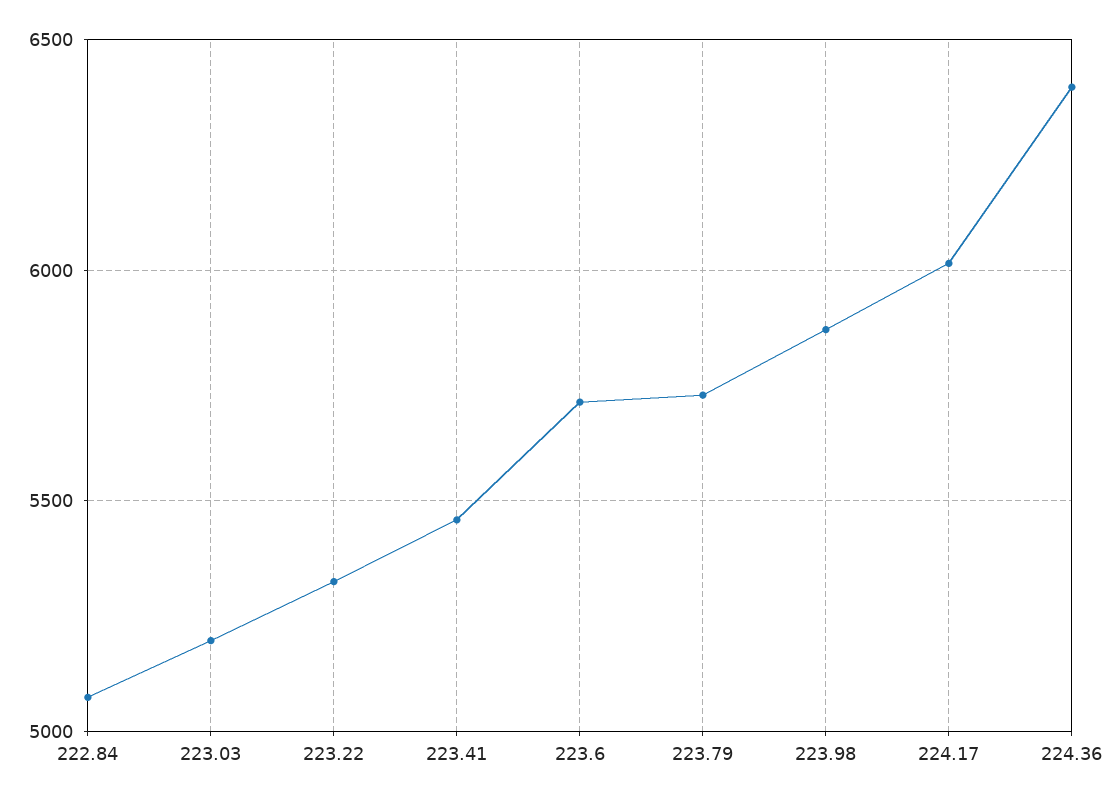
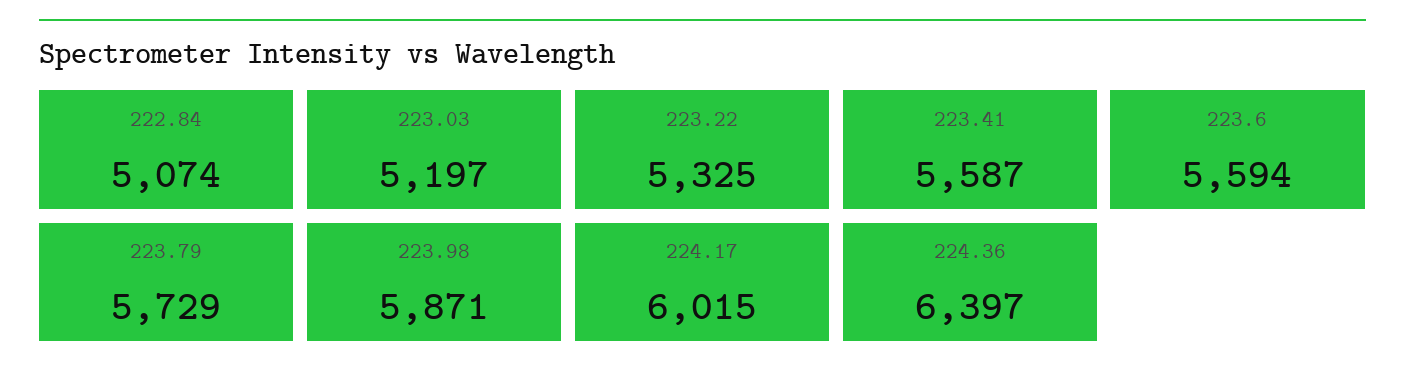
223.41: 5450 -> 5587
223.6: 5700 -> 5594

